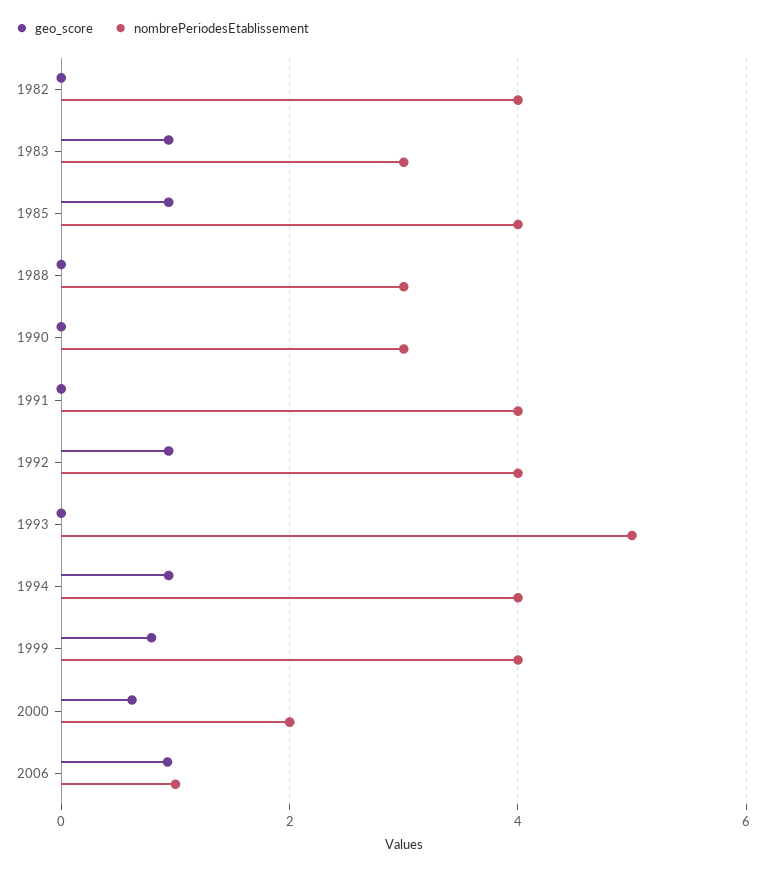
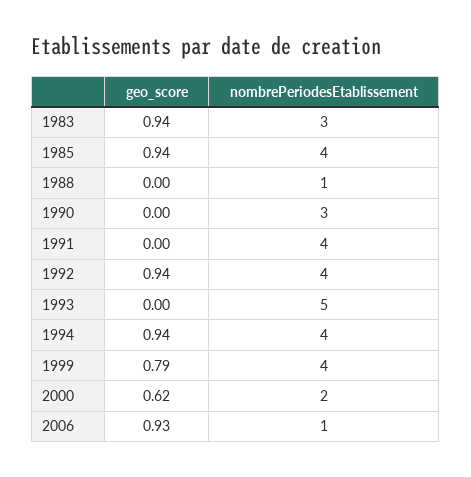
geo_score, 1982: 0 -> none
nombrePeriodesEtablissement, 1982: 4 -> none
nombrePeriodesEtablissement, 1988: 3 -> 1

